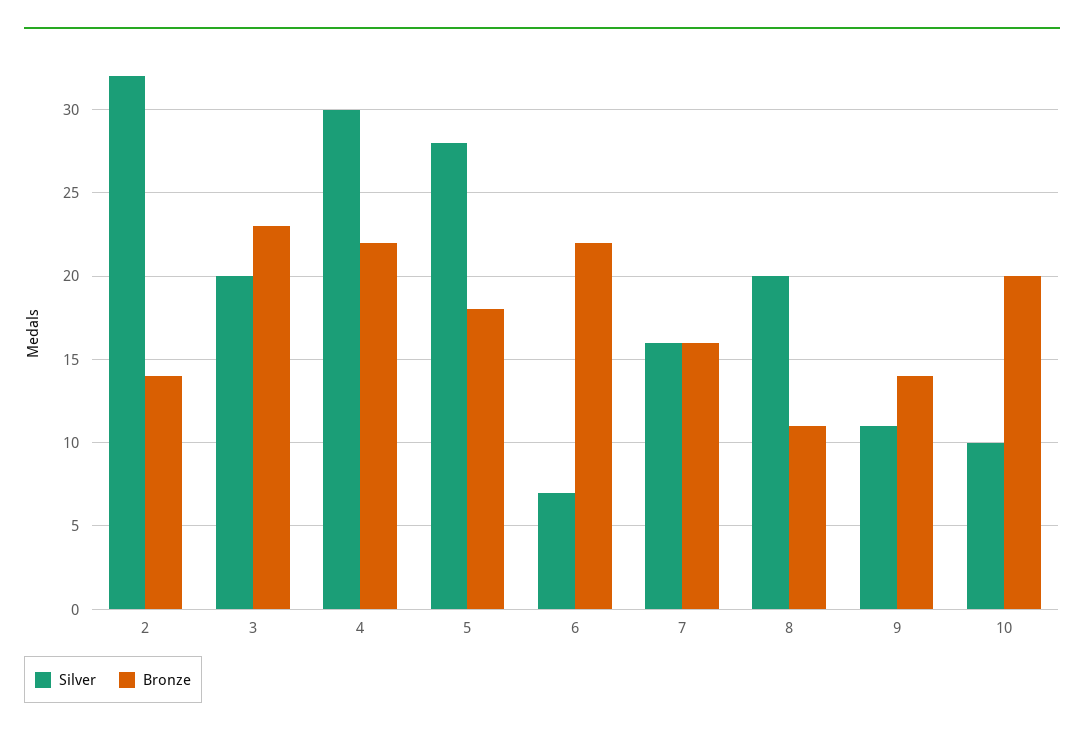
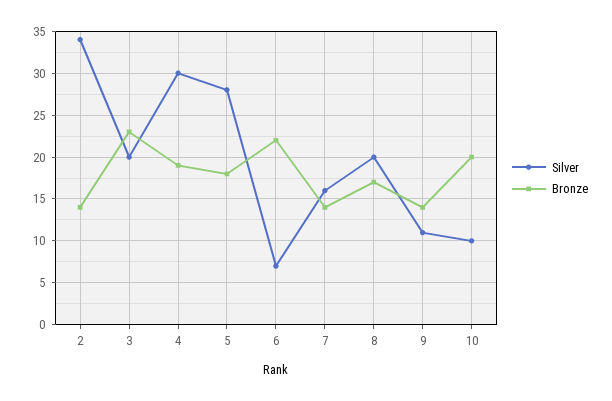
Silver, 2: 32 -> 34
Bronze, 4: 22 -> 19
Bronze, 7: 16 -> 14
Bronze, 8: 11 -> 17

